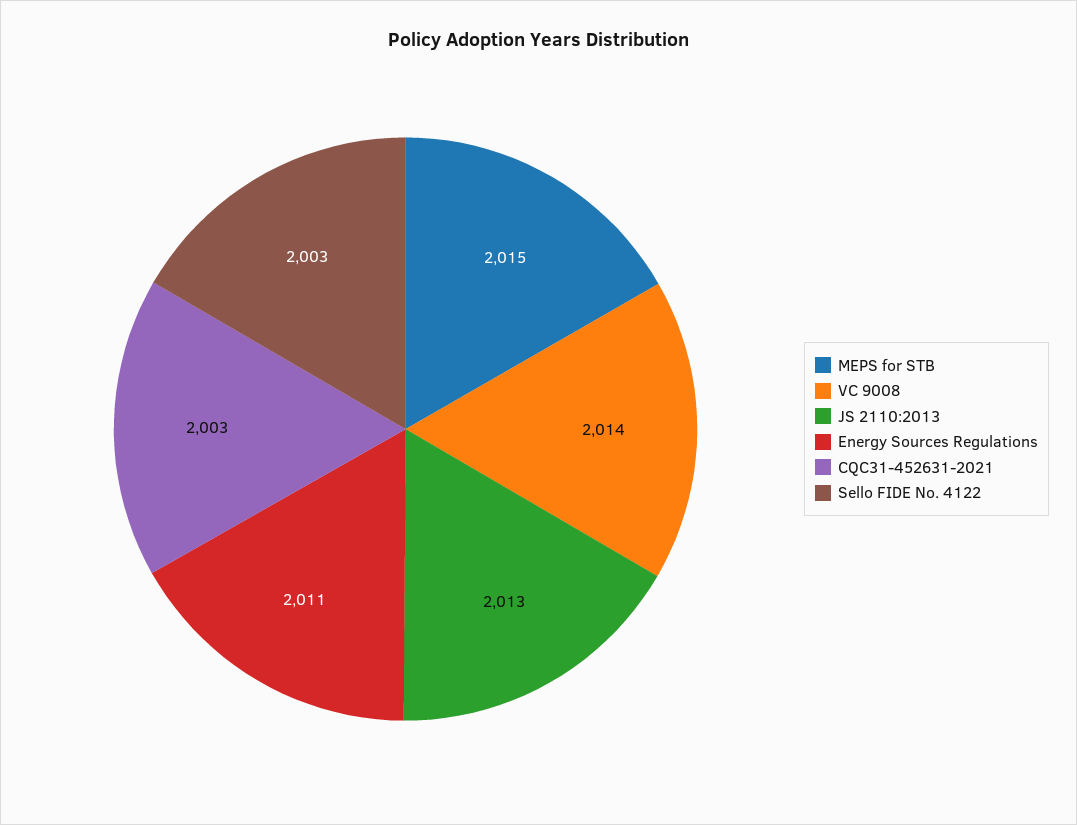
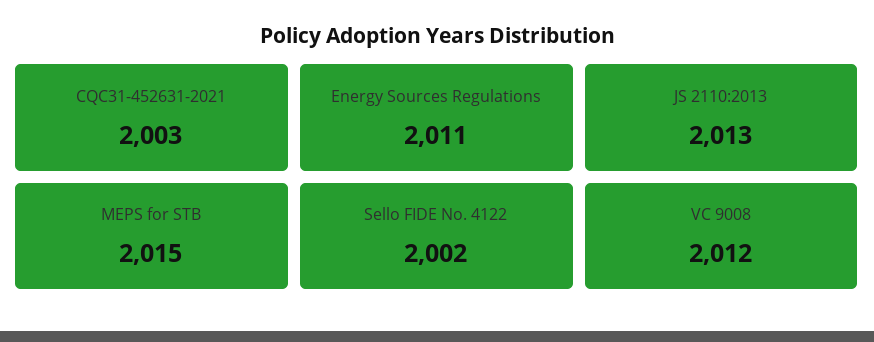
VC 9008: 2014 -> 2012
Sello FIDE No. 4122: 2003 -> 2002

